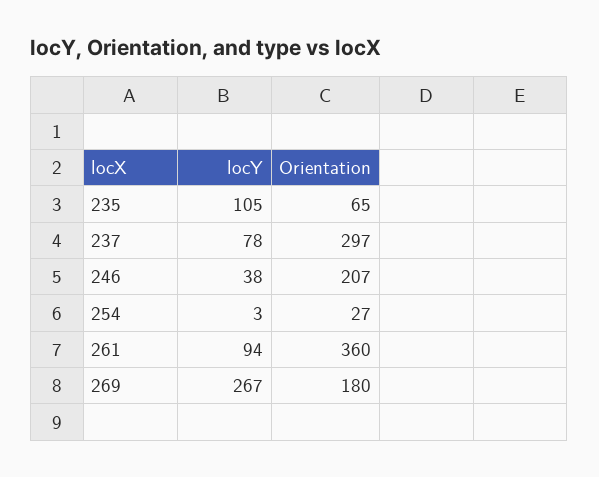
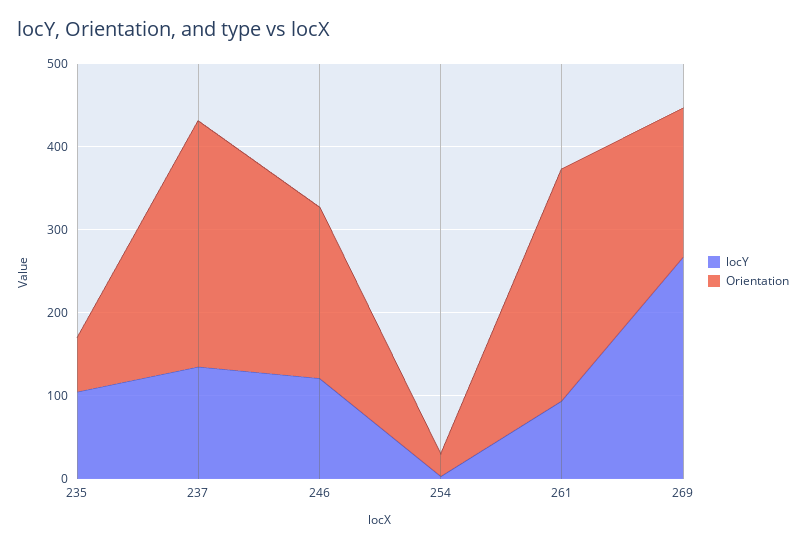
locY, 237: 78 -> 140
locY, 246: 38 -> 120
Orientation, 261: 360 -> 280

